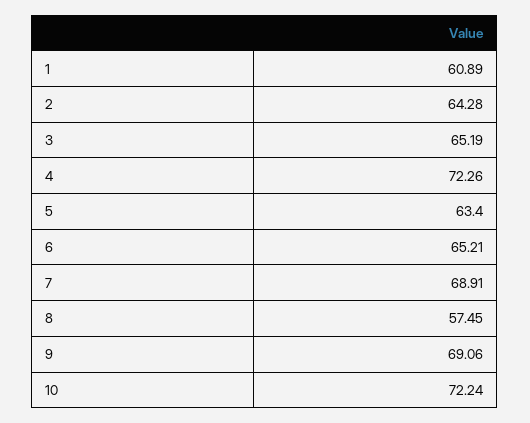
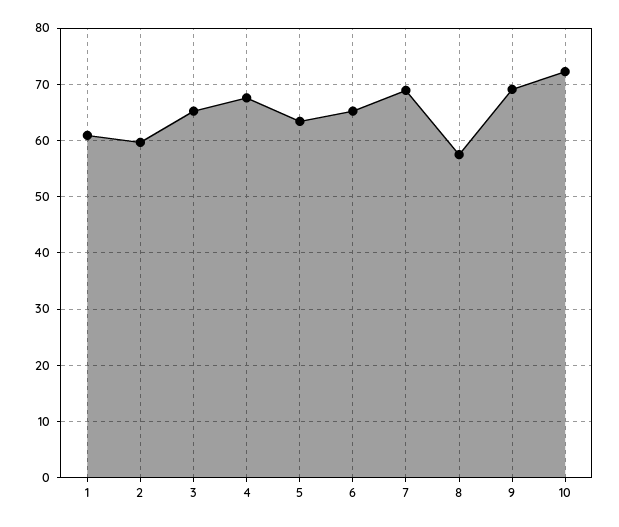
2: 64.28 -> 60
4: 72.26 -> 68

